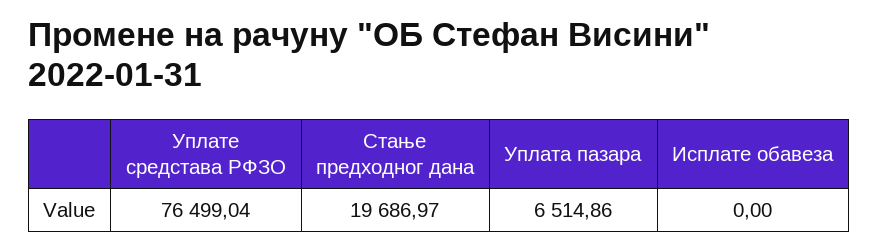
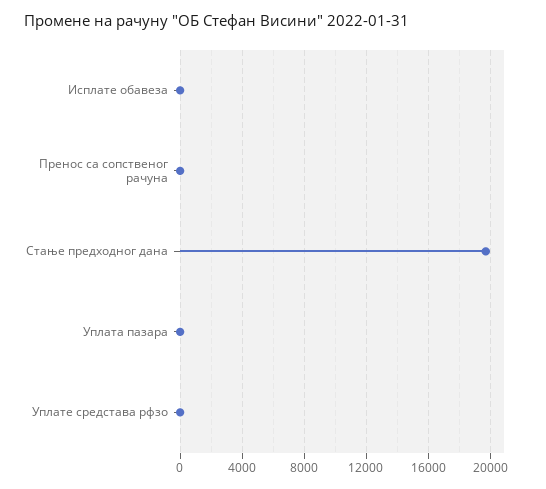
Уплате средстава РФЗО: 76499.04 -> 0
Уплата пазара: 6514.86 -> 0
Пренос са сопственог рачуна: none -> 0

